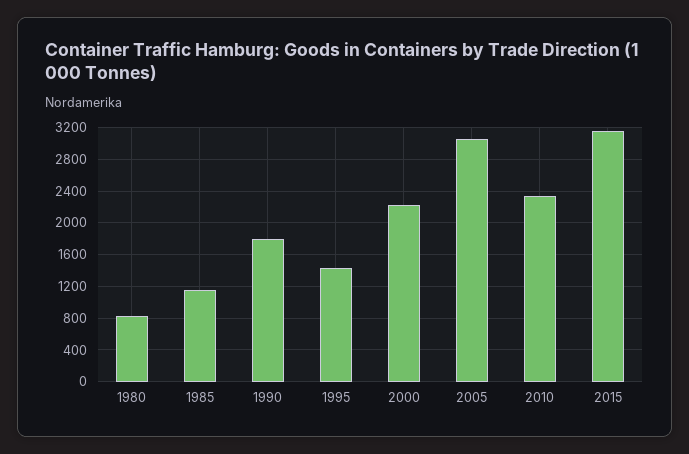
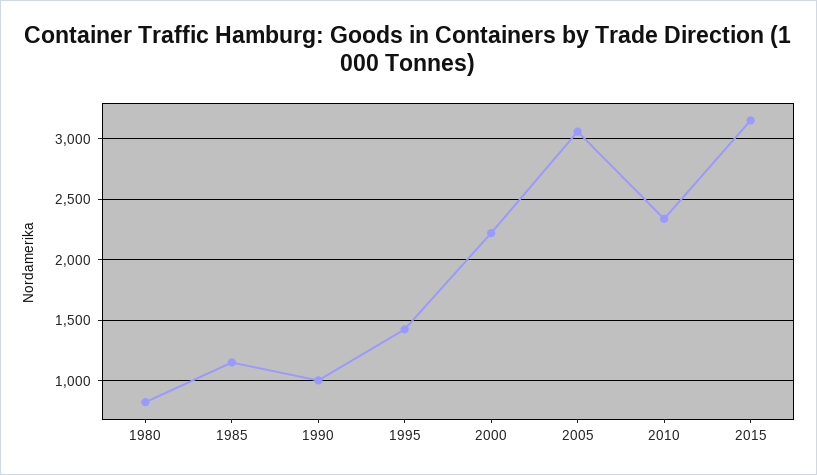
1990: 1800 -> 1000

